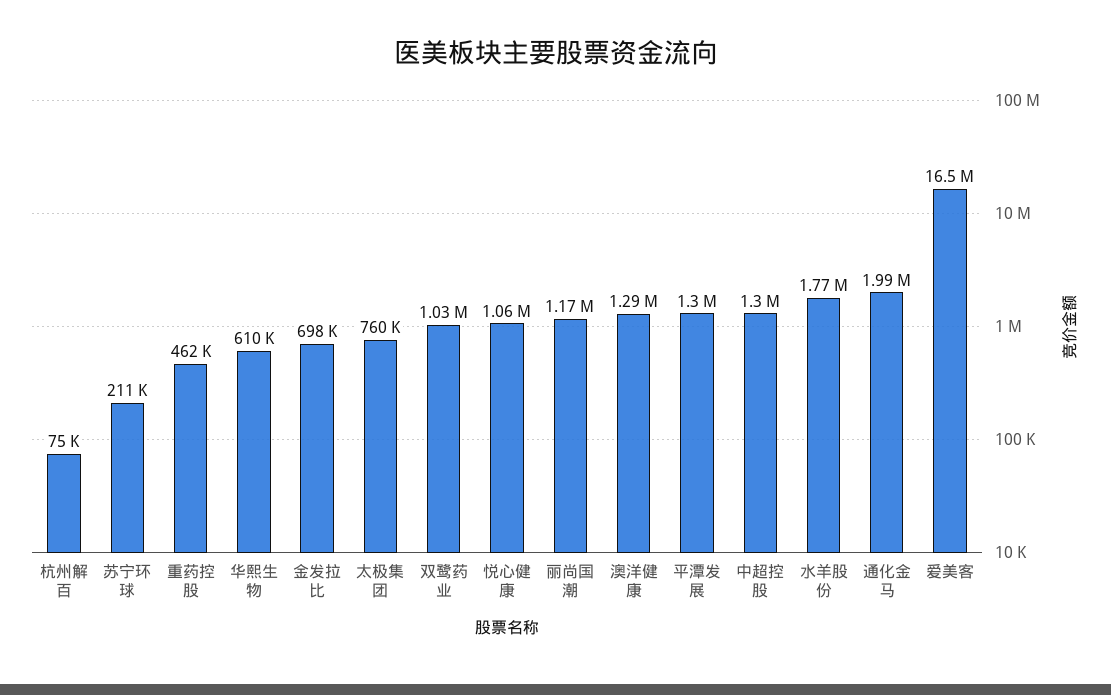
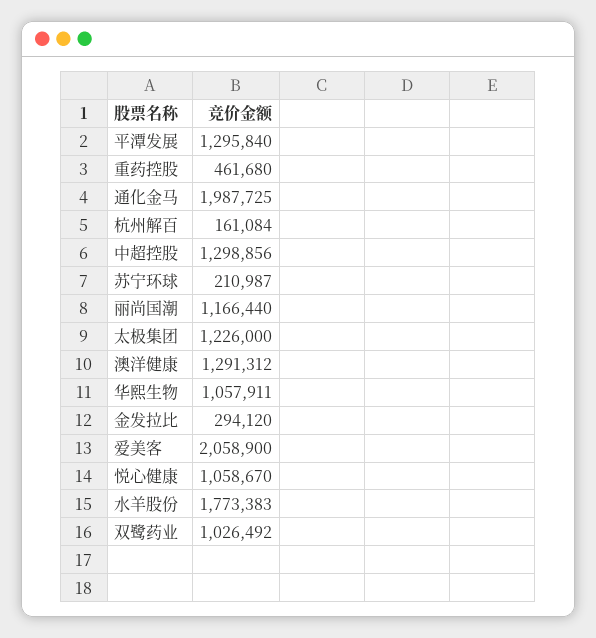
杭州解百: 75000 -> 161084
华熙生物: 610000 -> 1057911
金发拉比: 698000 -> 294120
太极集团: 760000 -> 1226000
爱美客: 16500000 -> 2058900

